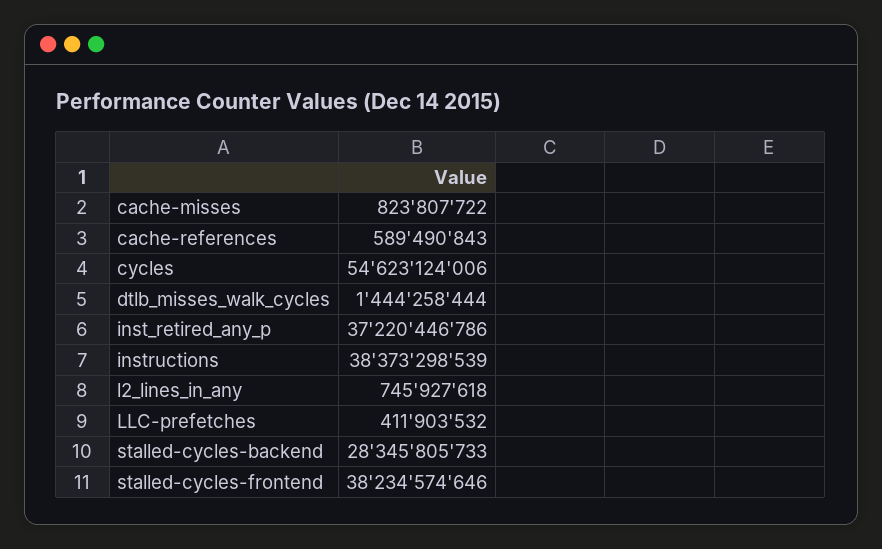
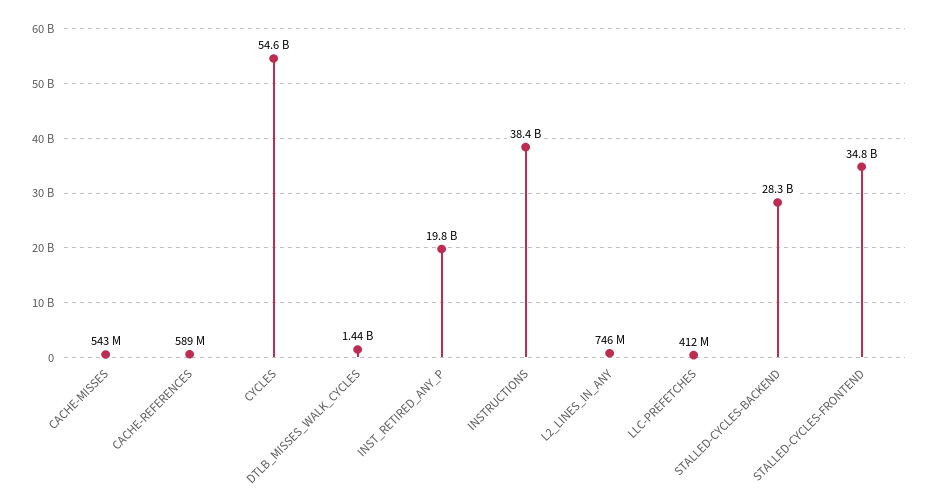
cache-misses: 823807722 -> 543000000
inst_retired_any_p: 37220446786 -> 19800000000
stalled-cycles-frontend: 38234574646 -> 34800000000

